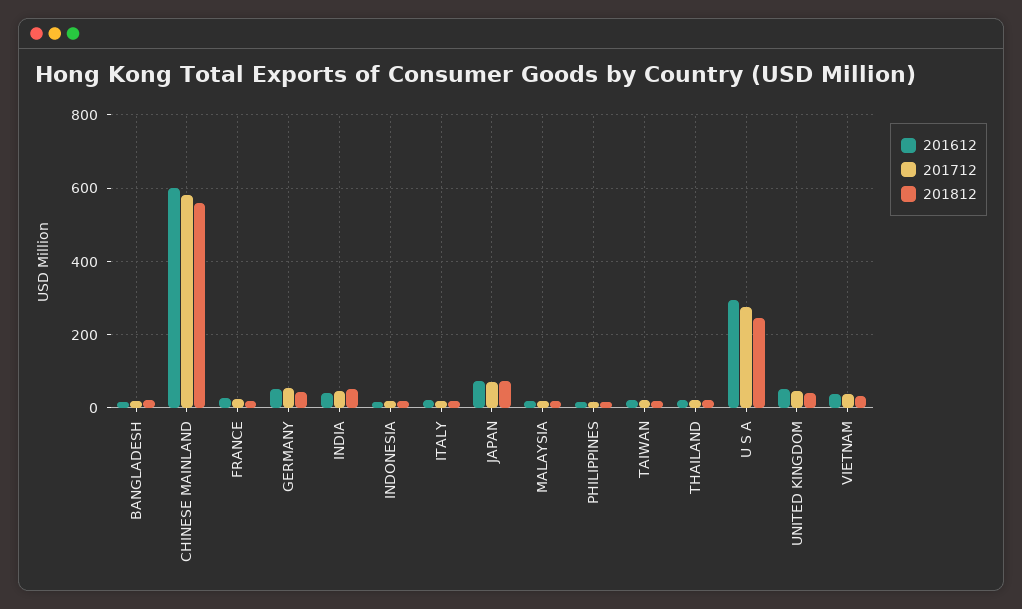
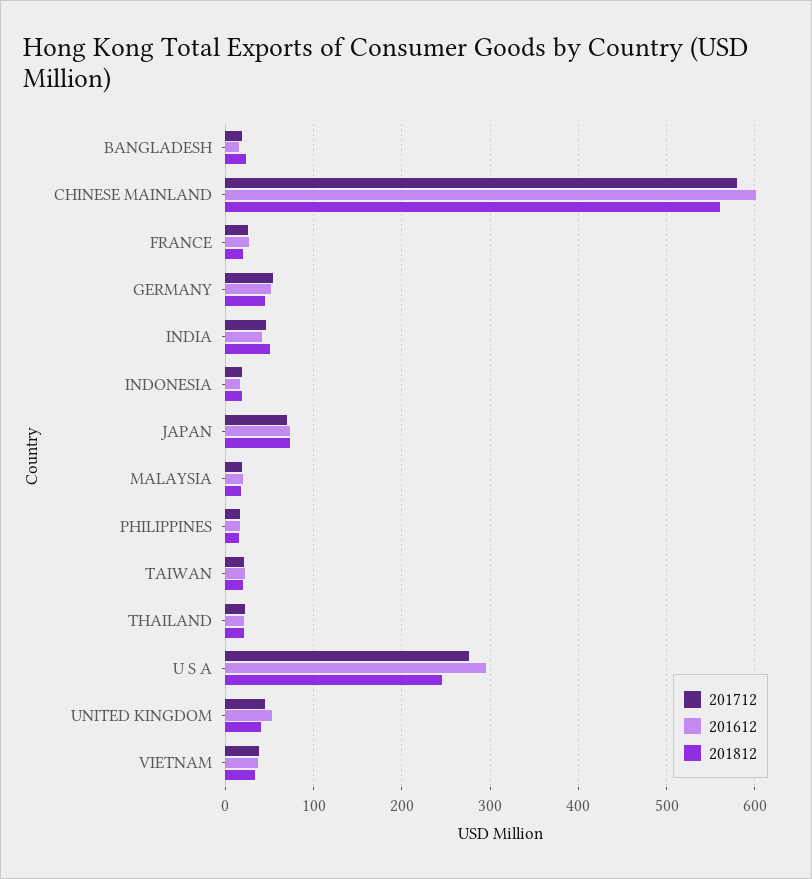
201612, ITALY: 20 -> none
201712, ITALY: 20 -> none
201812, ITALY: 20 -> none

